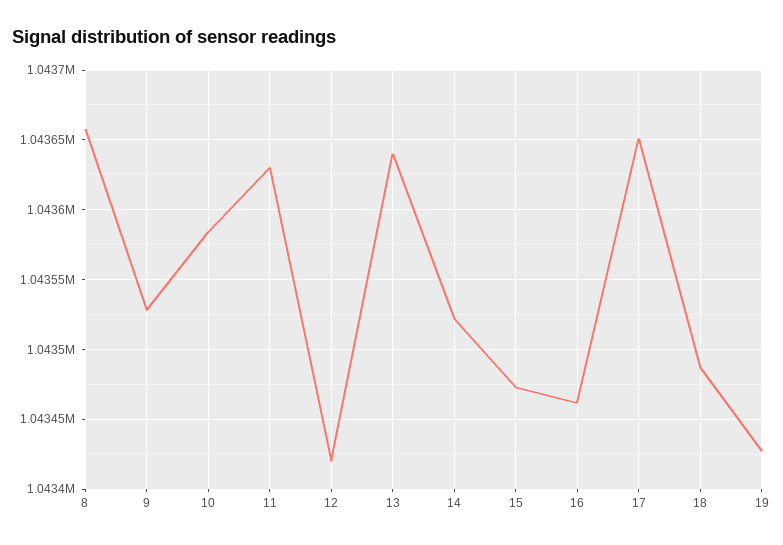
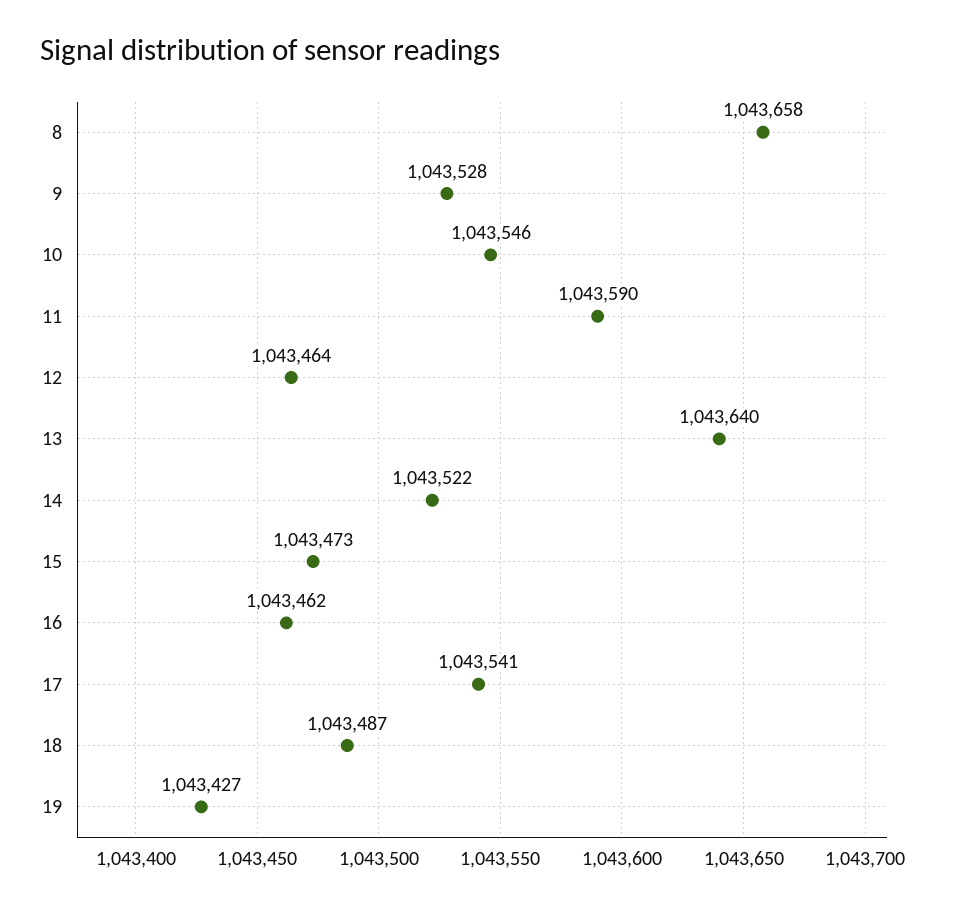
10: 1043585 -> 1043546
11: 1043630 -> 1043590
12: 1043420 -> 1043464
17: 1043650 -> 1043541

